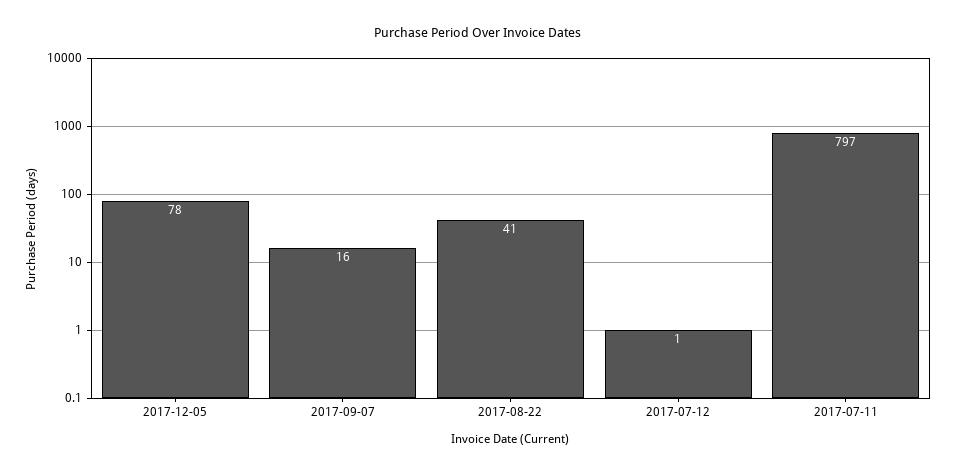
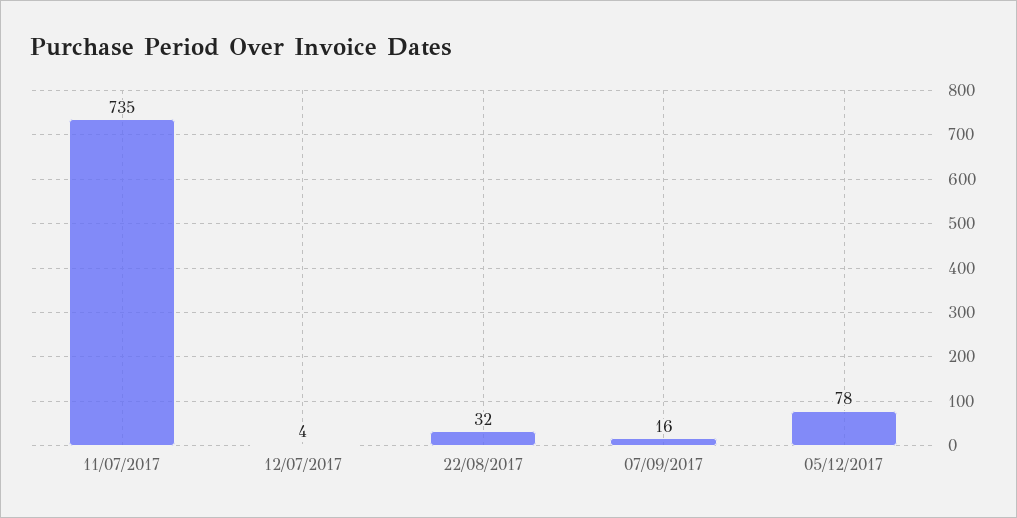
2017-08-22: 41 -> 32
2017-07-12: 1 -> 4
2017-07-11: 797 -> 735

